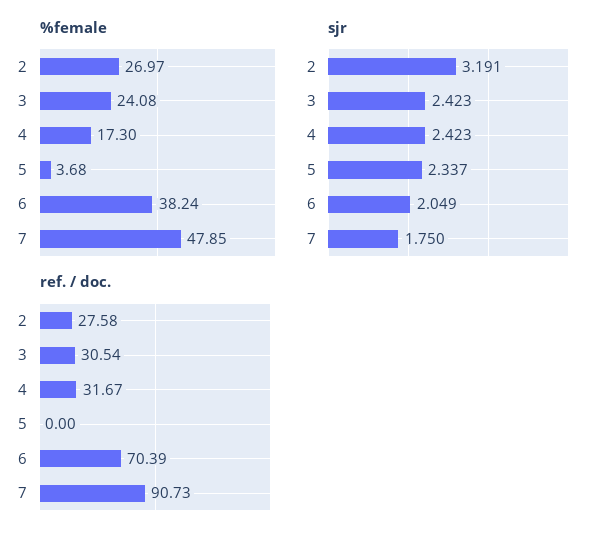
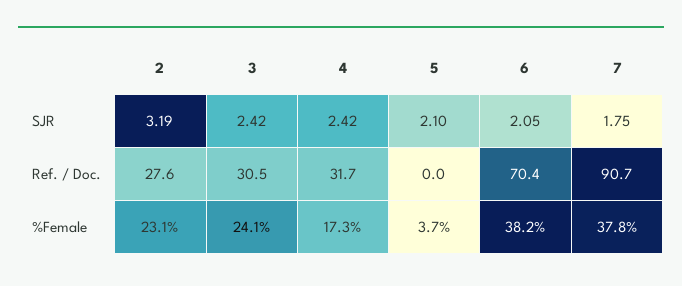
%female, 2: 26.97 -> 23.1
%female, 7: 47.85 -> 37.8
sjr, 5: 2.337 -> 2.1

